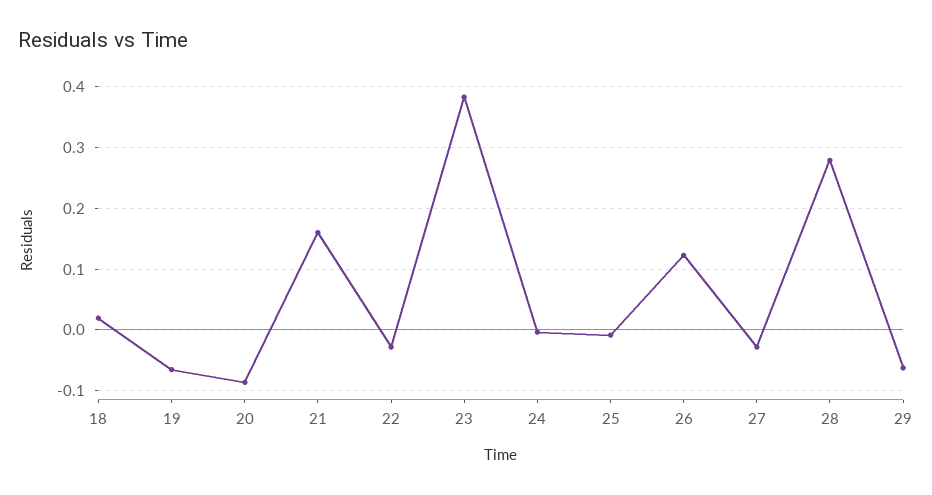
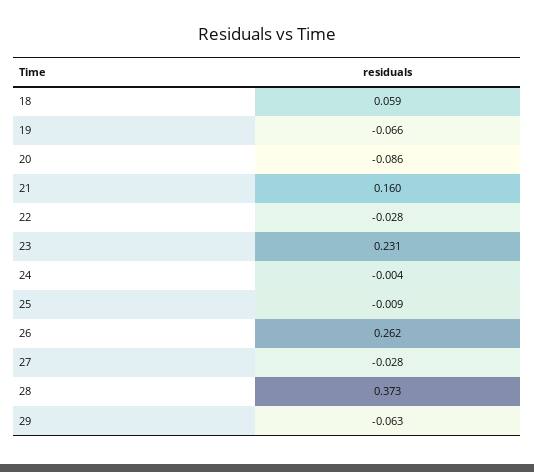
18: 0.02 -> 0.059
23: 0.38 -> 0.231
26: 0.12 -> 0.262
28: 0.28 -> 0.373

